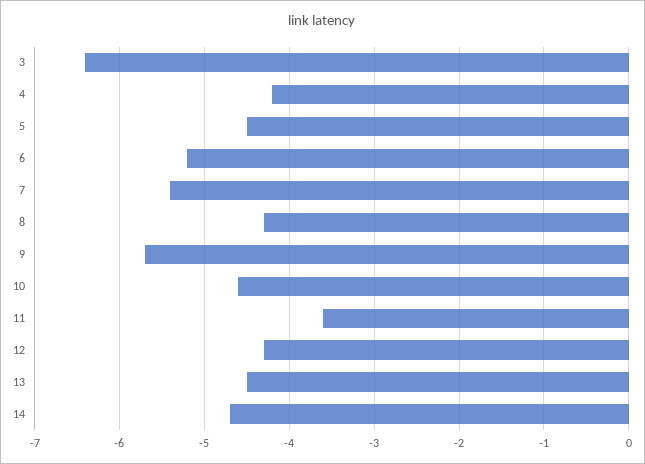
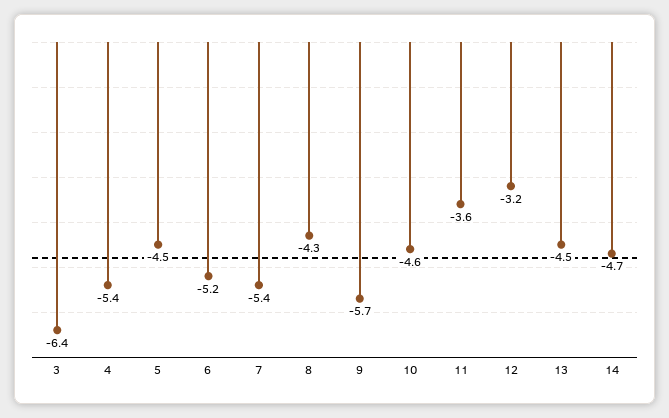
4: -4.2 -> -5.4
12: -4.3 -> -3.2

